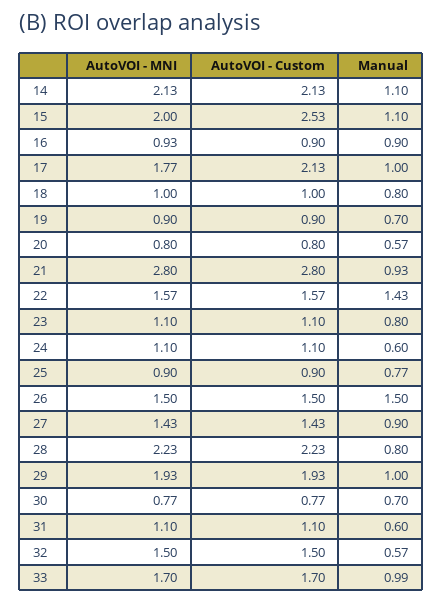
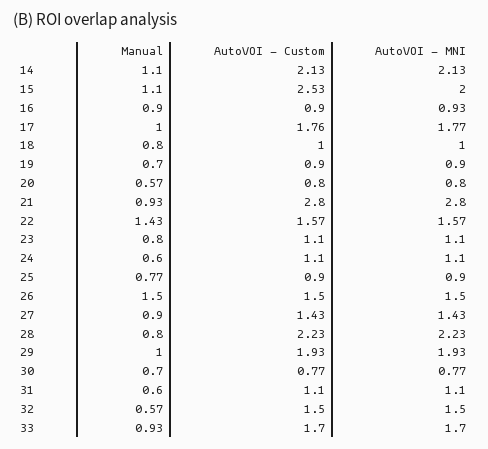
AutoVOI - Custom, 17: 2.13 -> 1.76
Manual, 33: 0.99 -> 0.93

